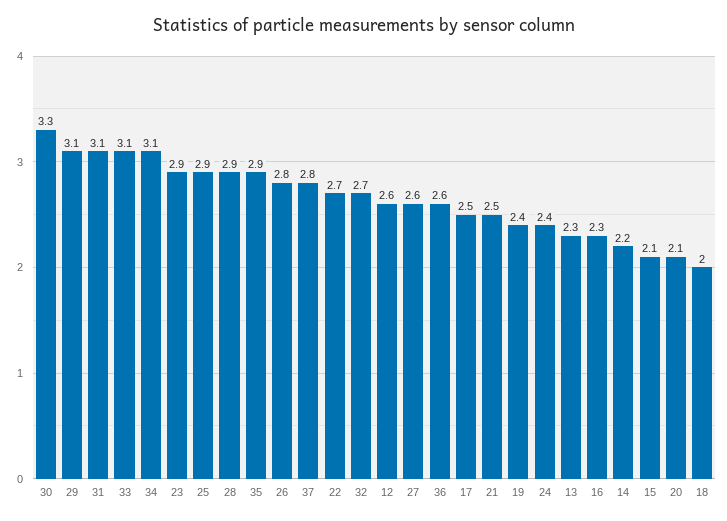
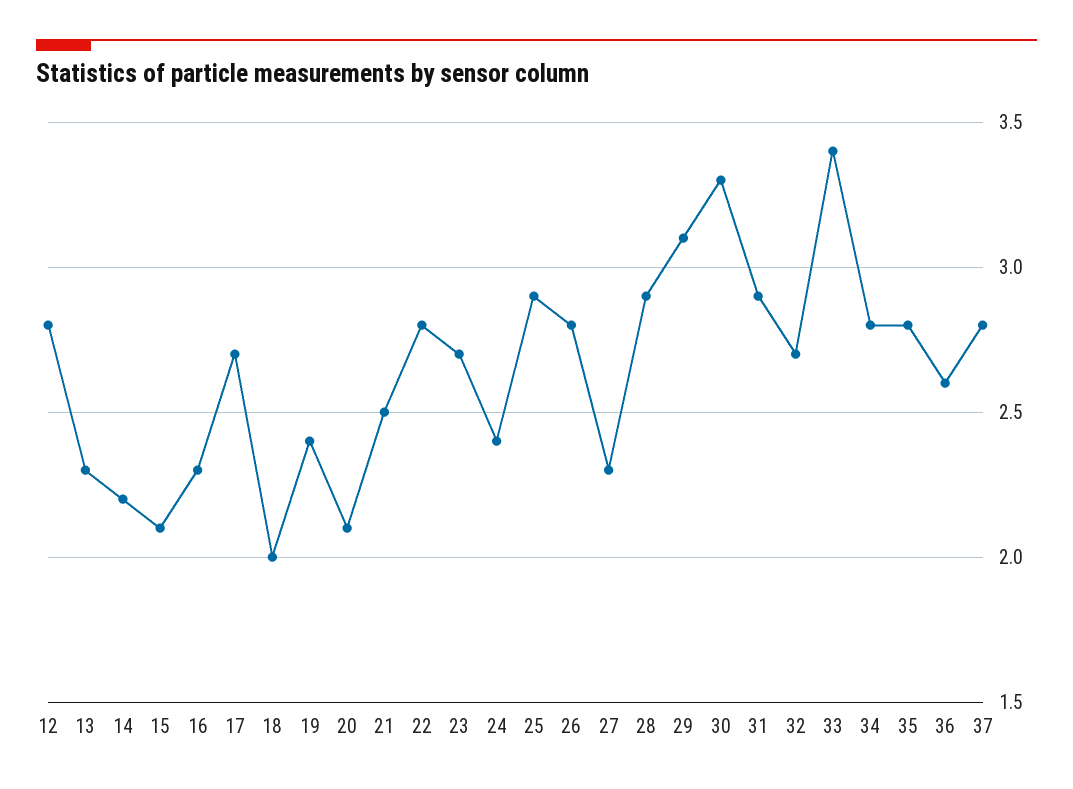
31: 3.1 -> 2.9
33: 3.1 -> 3.4
34: 3.1 -> 2.8
23: 2.9 -> 2.7
35: 2.9 -> 2.8
22: 2.7 -> 2.8
12: 2.6 -> 2.8
27: 2.6 -> 2.3
17: 2.5 -> 2.7

